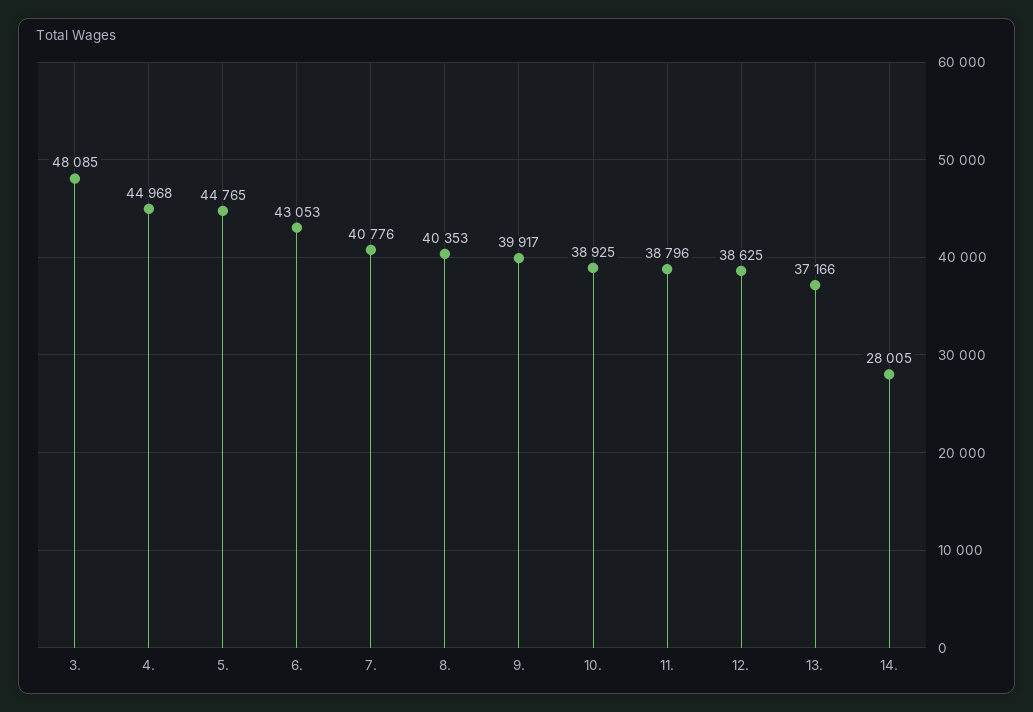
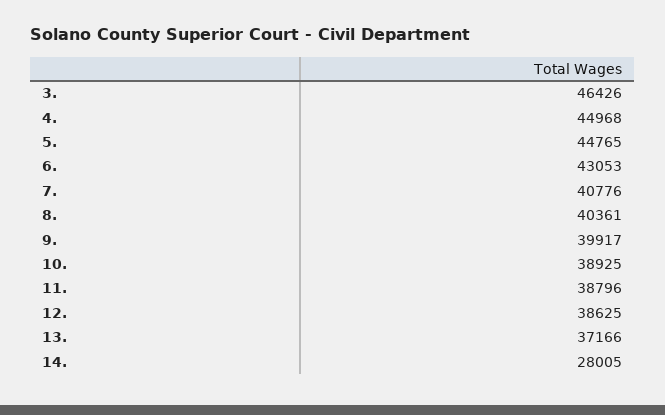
3.: 48085 -> 46426
8.: 40353 -> 40361

